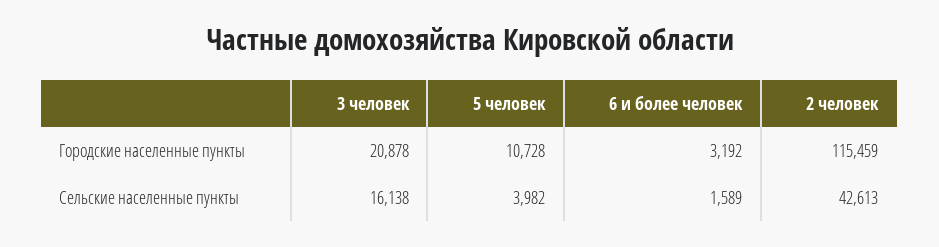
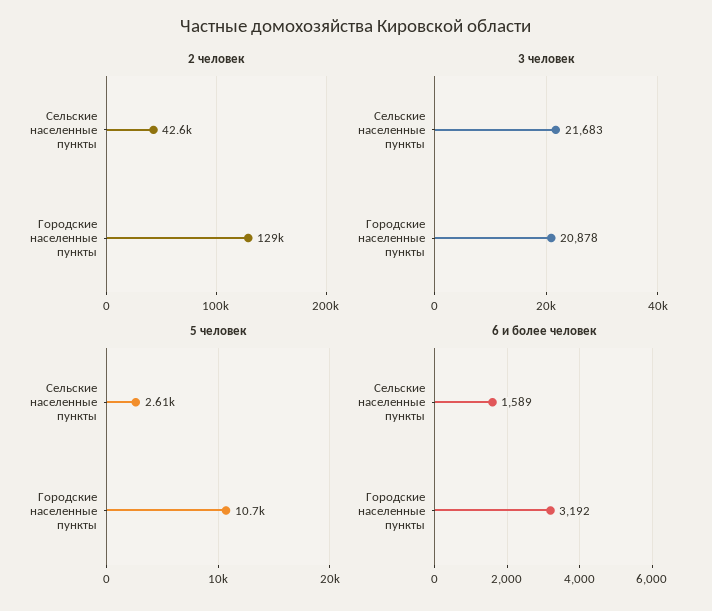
2 человек, Городские населенные пункты: 115459 -> 129000
3 человек, Сельские населенные пункты: 16138 -> 21683
5 человек, Сельские населенные пункты: 3982 -> 2610

